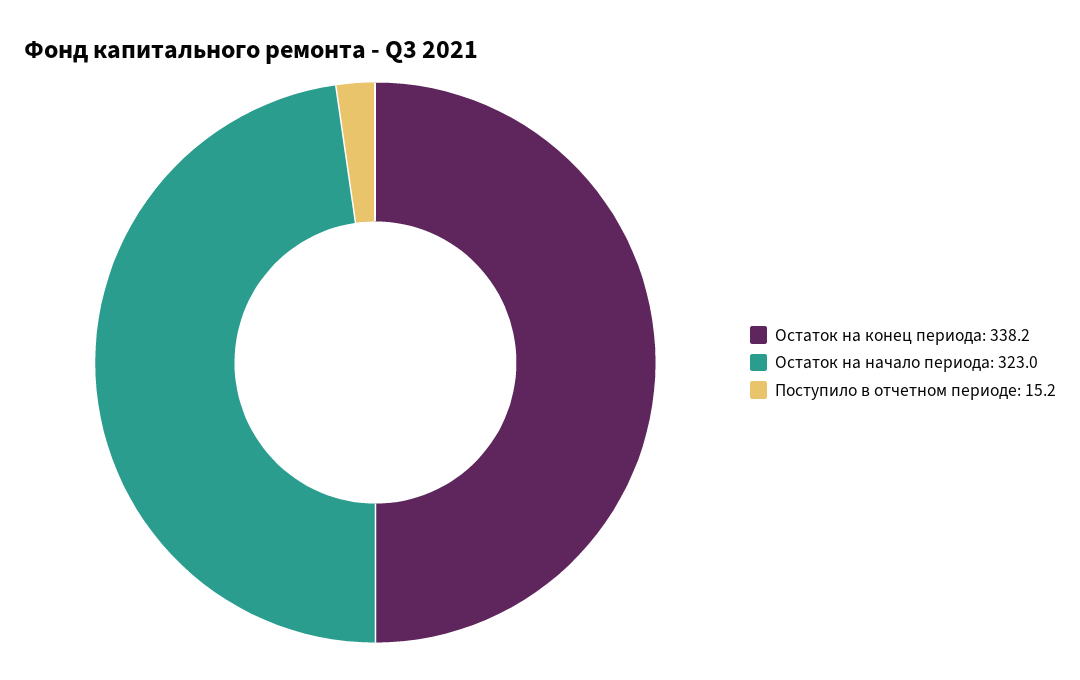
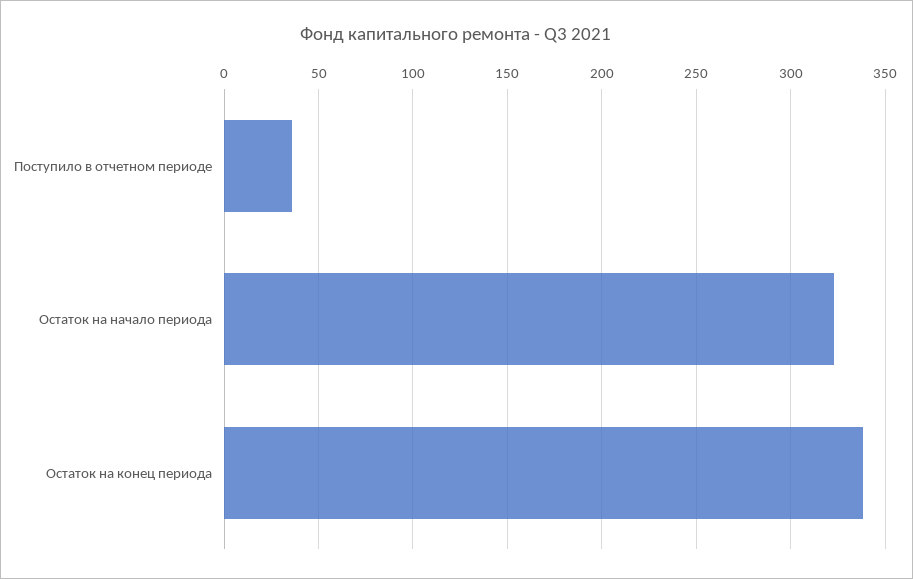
Поступило в отчетном периоде: 15.2 -> 35

